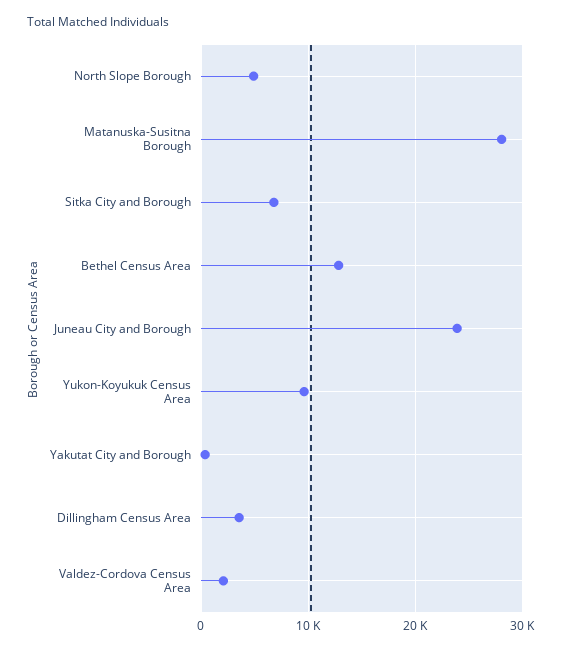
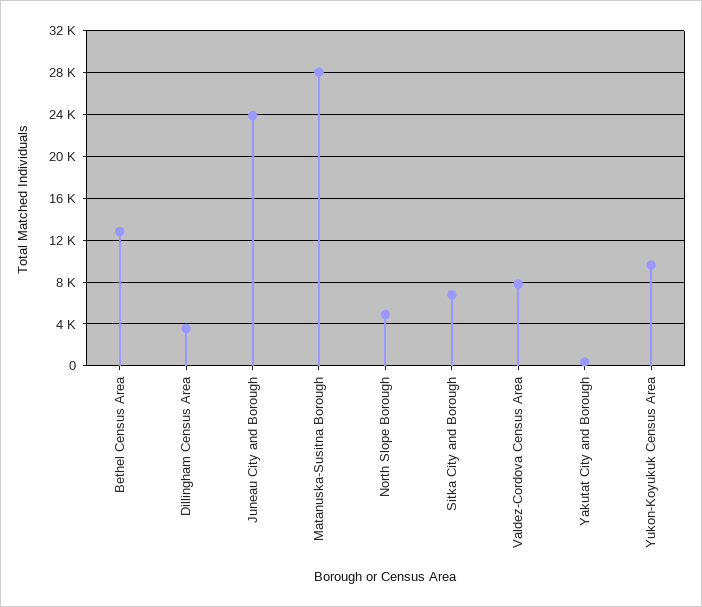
Valdez-Cordova Census Area: 2000 -> 8000

